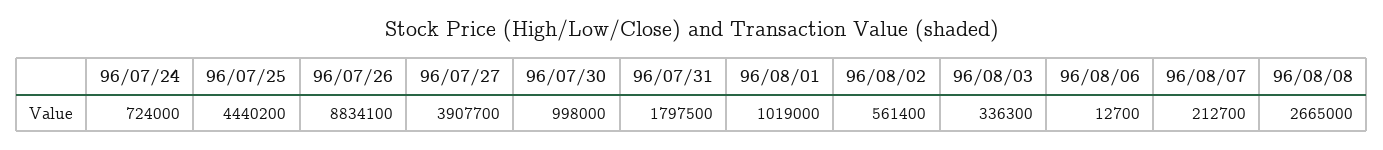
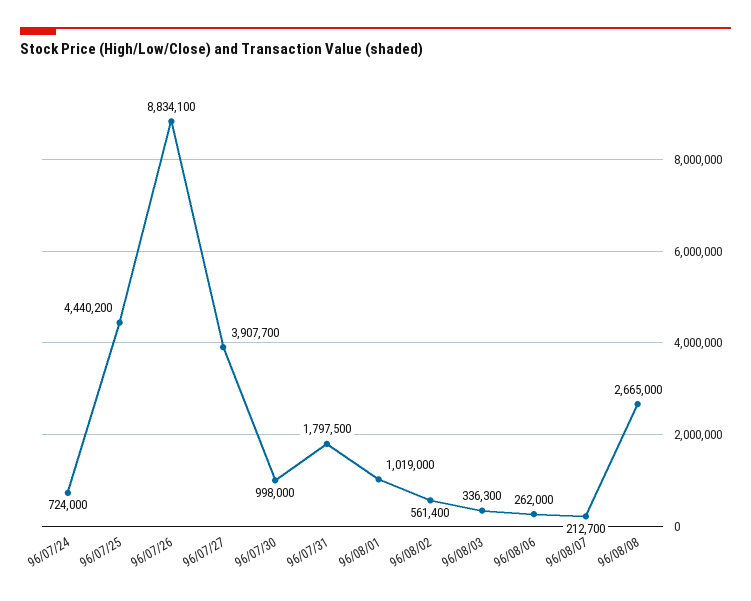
96/08/06: 12700 -> 262000

